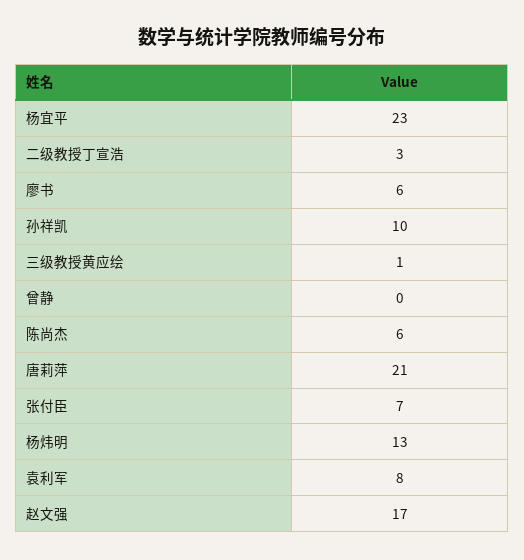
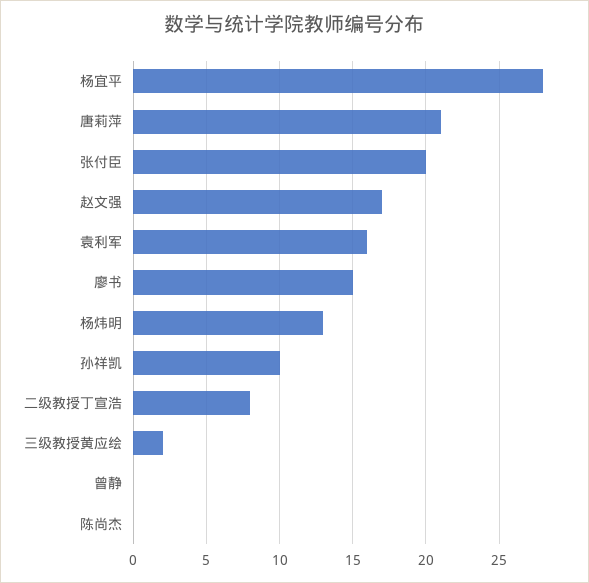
杨宜平: 23 -> 28
二级教授丁宣浩: 3 -> 8
廖书: 6 -> 15
三级教授黄应绘: 1 -> 2
陈尚杰: 6 -> 0
张付臣: 7 -> 20
袁利军: 8 -> 16

